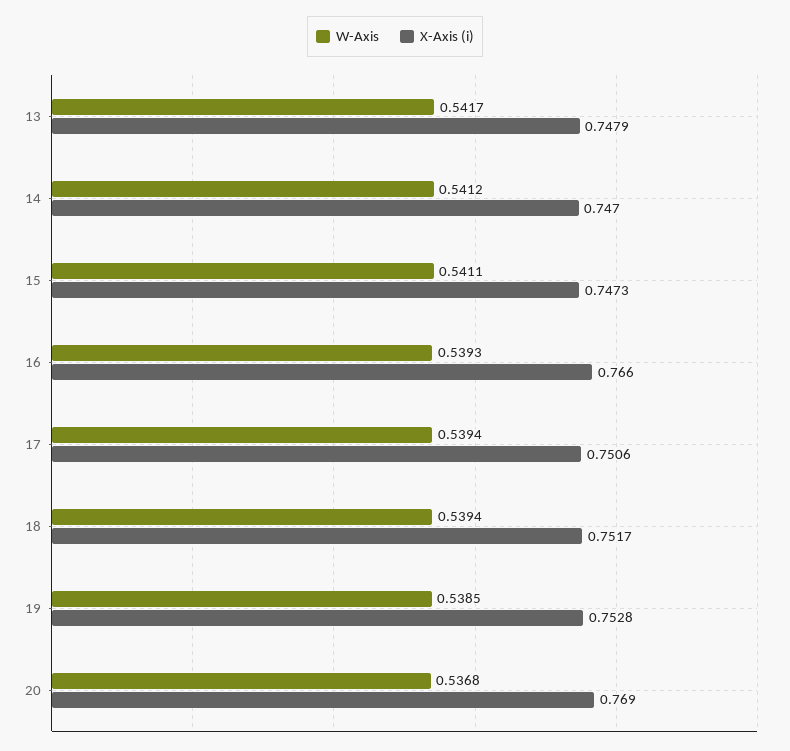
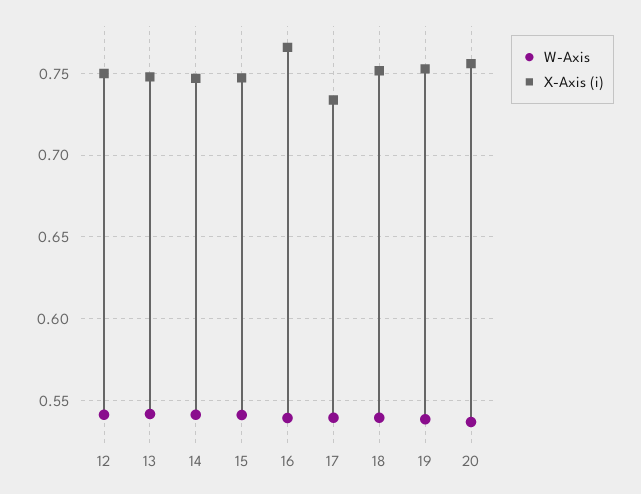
X-Axis (i), 17: 0.7506 -> 0.735
X-Axis (i), 20: 0.769 -> 0.755
W-Axis, 12: none -> 0.54
X-Axis (i), 12: none -> 0.75

